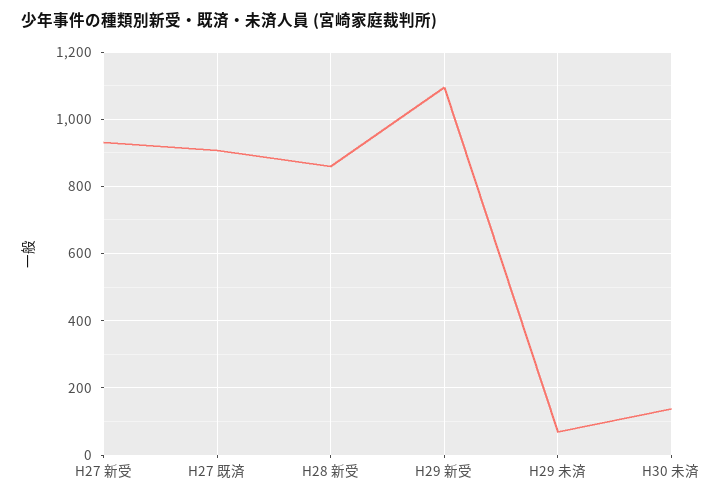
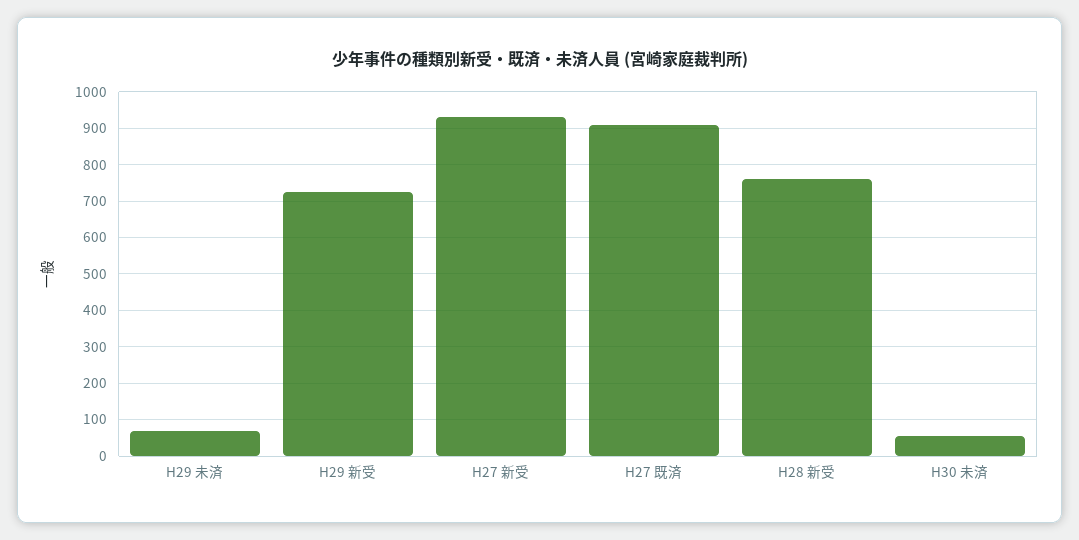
H28 新受: 860 -> 760
H29 新受: 1100 -> 720
H30 未済: 140 -> 60

